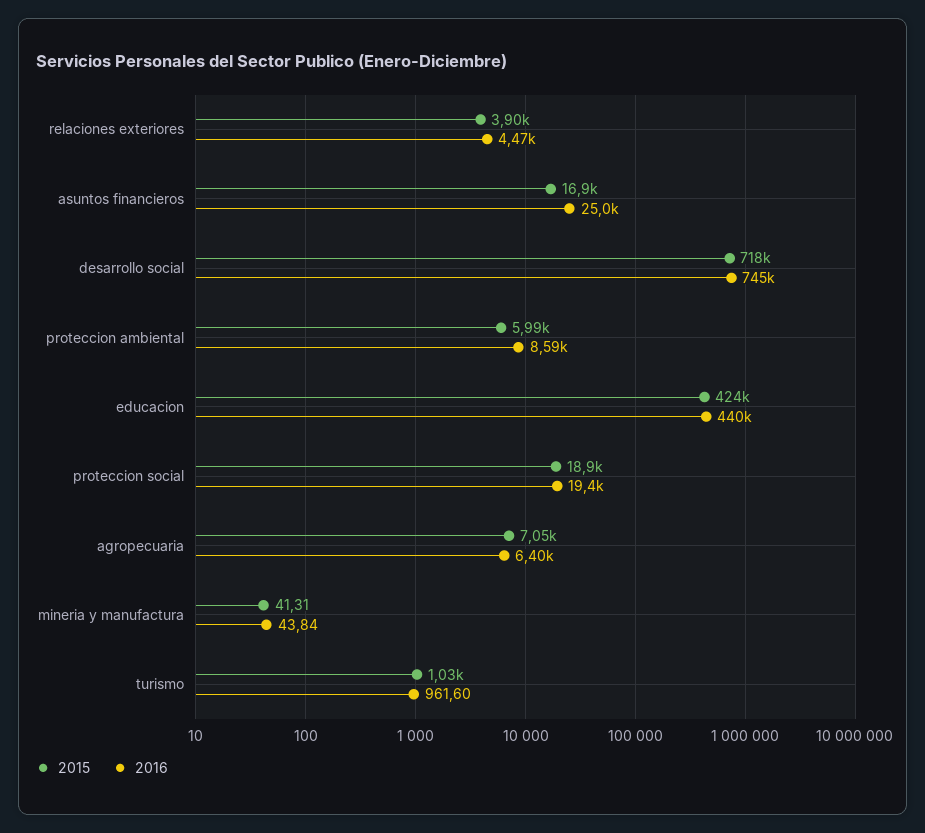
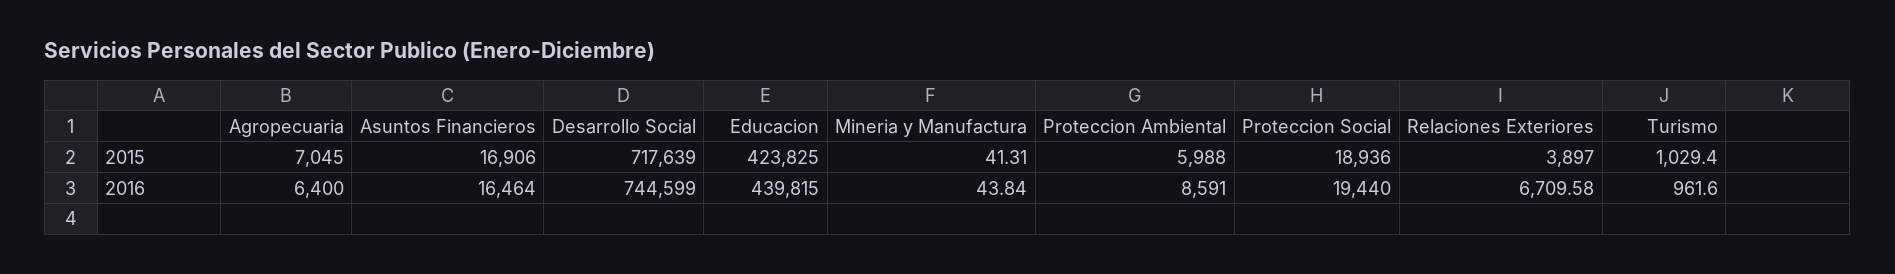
2016, relaciones exteriores: 4470 -> 6709.58
2016, asuntos financieros: 25000 -> 16464

